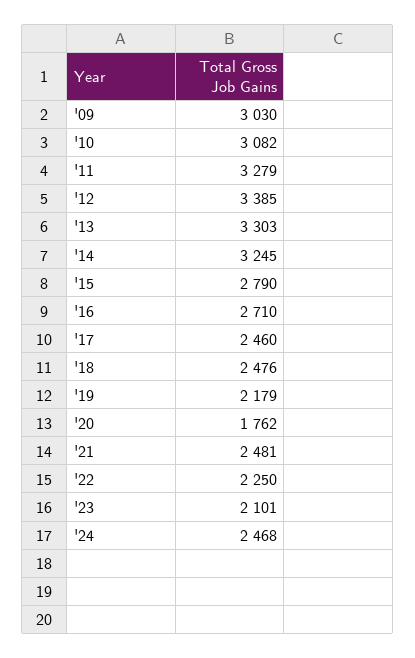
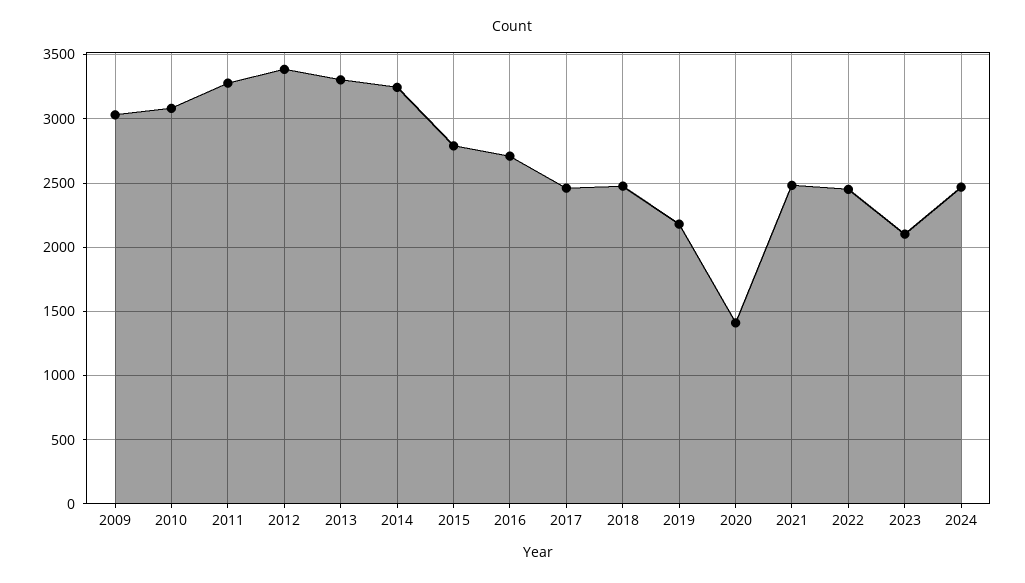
'20: 1762 -> 1400
'22: 2250 -> 2450

